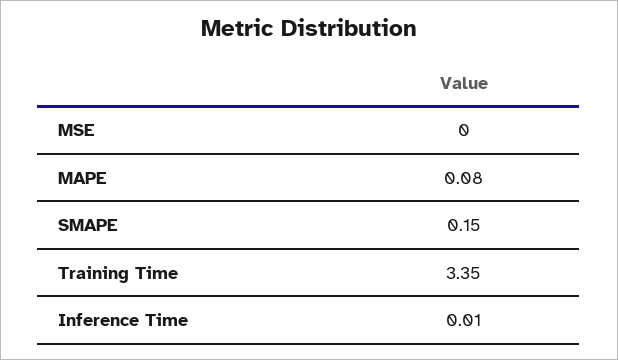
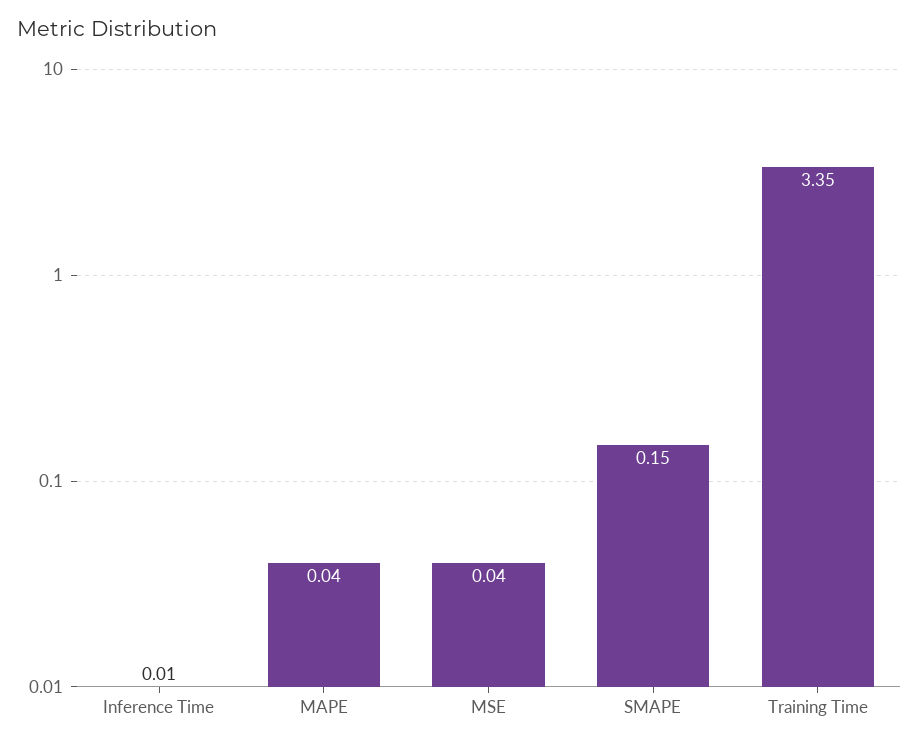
MSE: 0 -> 0.04
MAPE: 0.08 -> 0.04

